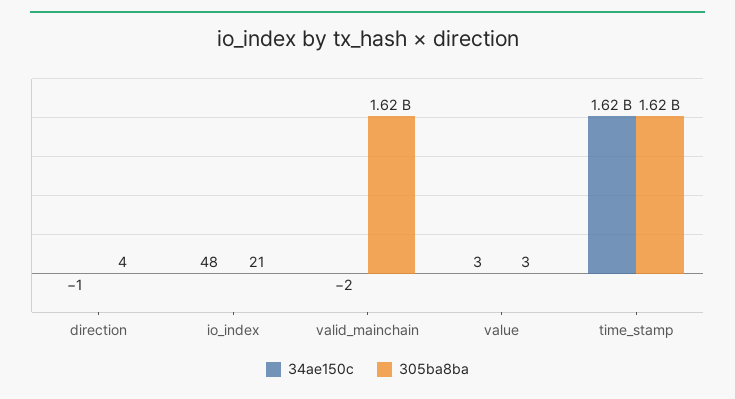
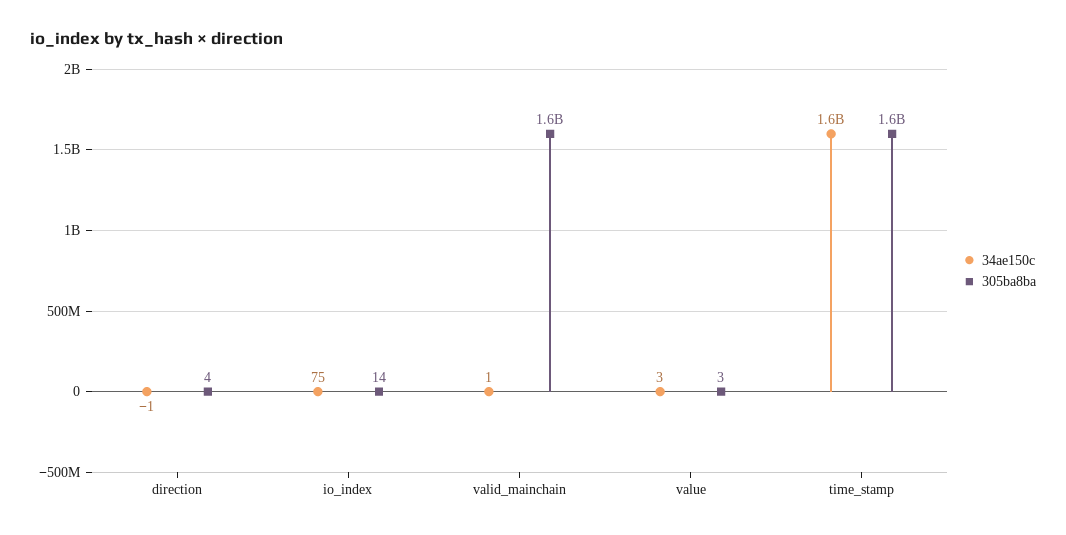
34ae150c, io_index: 48 -> 75
305ba8ba, io_index: 21 -> 14
34ae150c, valid_mainchain: -2 -> 1

